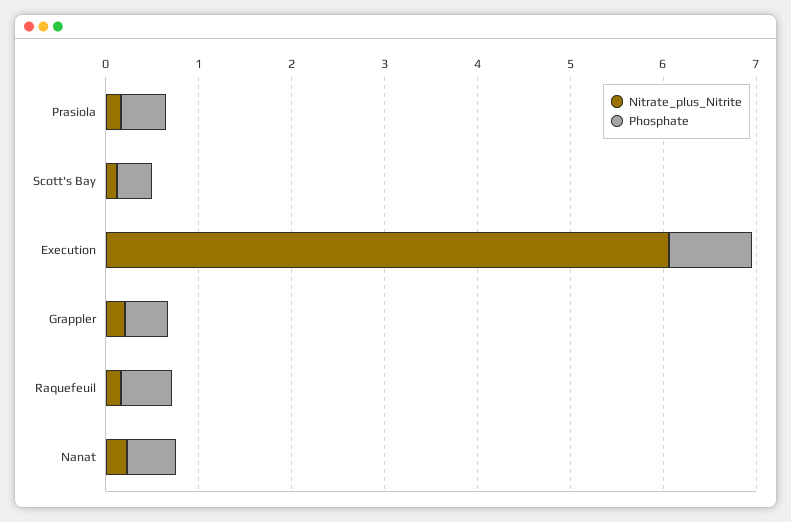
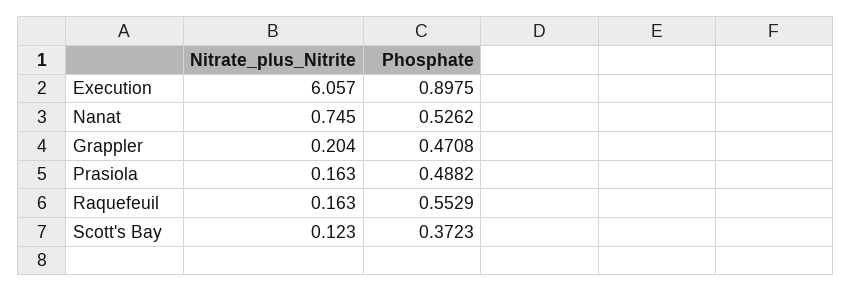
Nitrate_plus_Nitrite, Nanat: 0.2 -> 0.745

